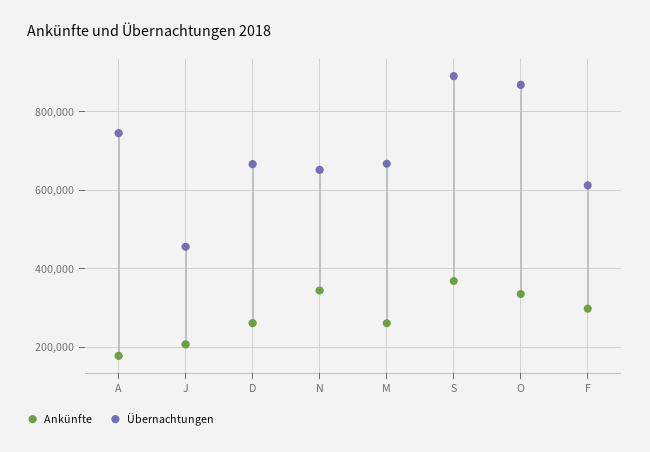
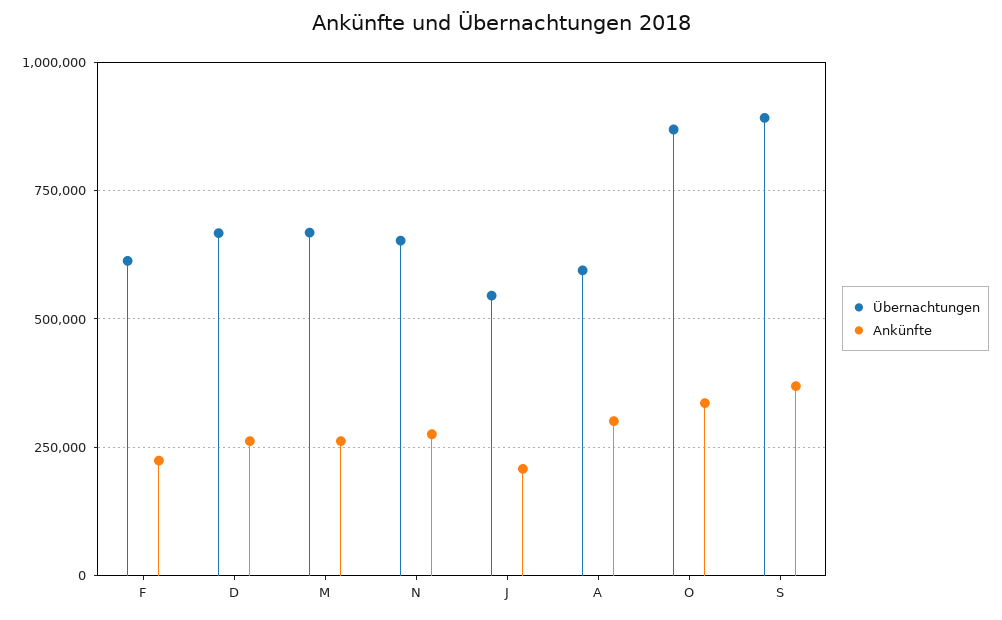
Ankünfte, A: 180000 -> 300000
Übernachtungen, A: 740000 -> 600000
Übernachtungen, J: 460000 -> 550000
Ankünfte, N: 340000 -> 275000
Ankünfte, F: 300000 -> 225000

